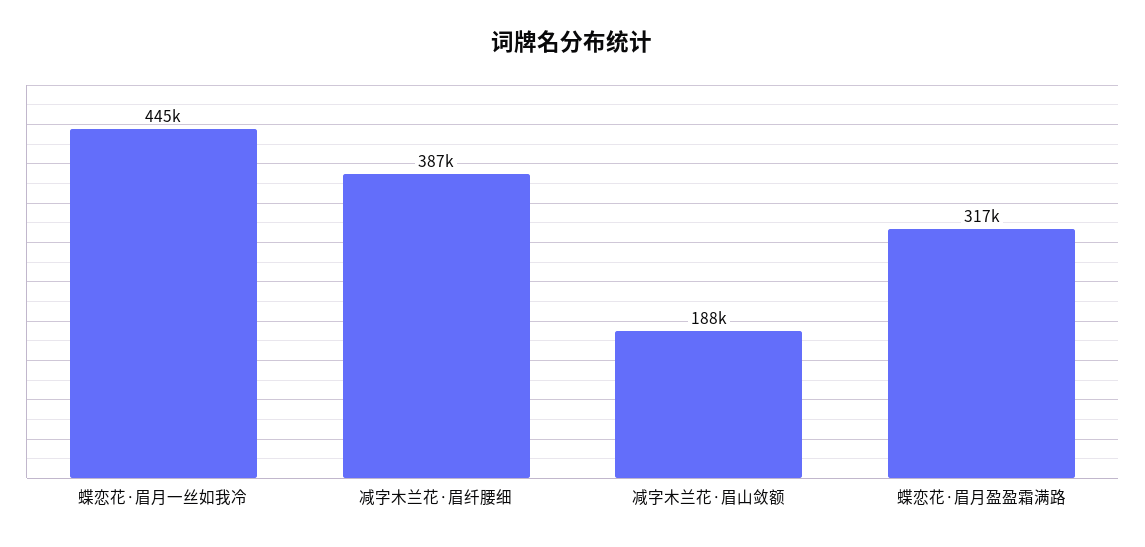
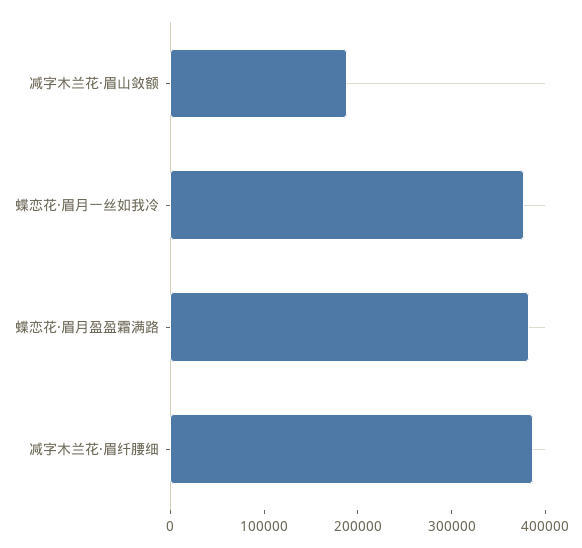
蝶恋花·眉月一丝如我冷: 445000 -> 380000
蝶恋花·眉月盈盈霜满路: 317000 -> 380000

